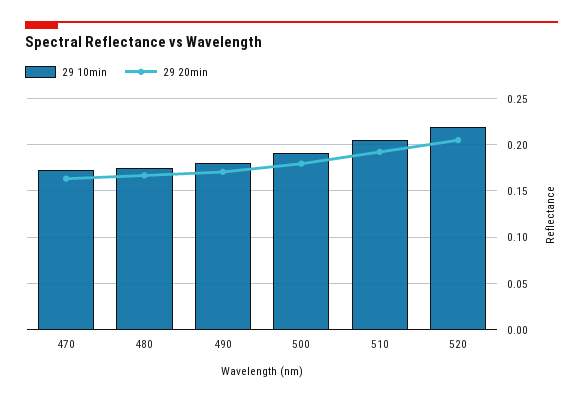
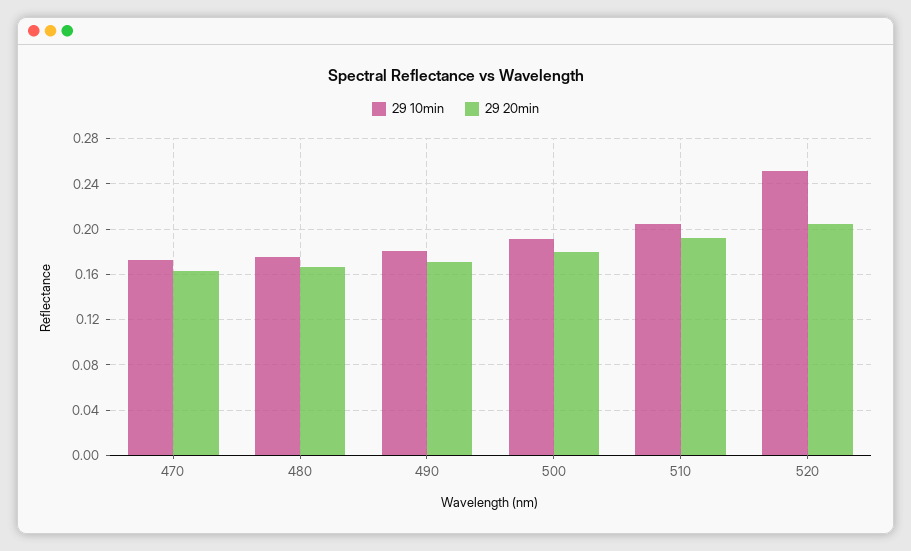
29 10min, 520: 0.22 -> 0.25

